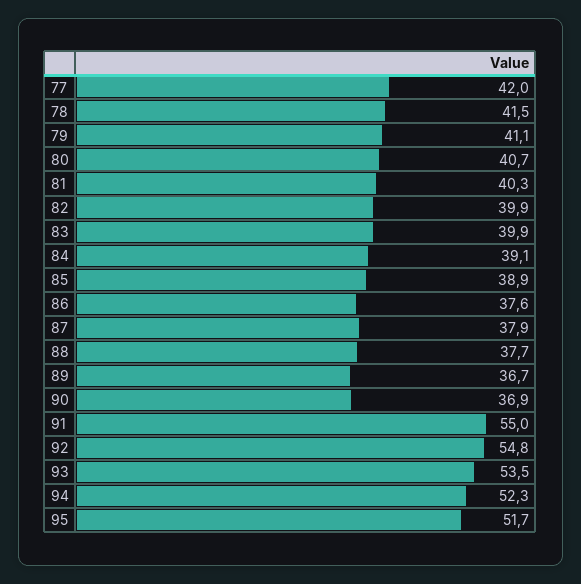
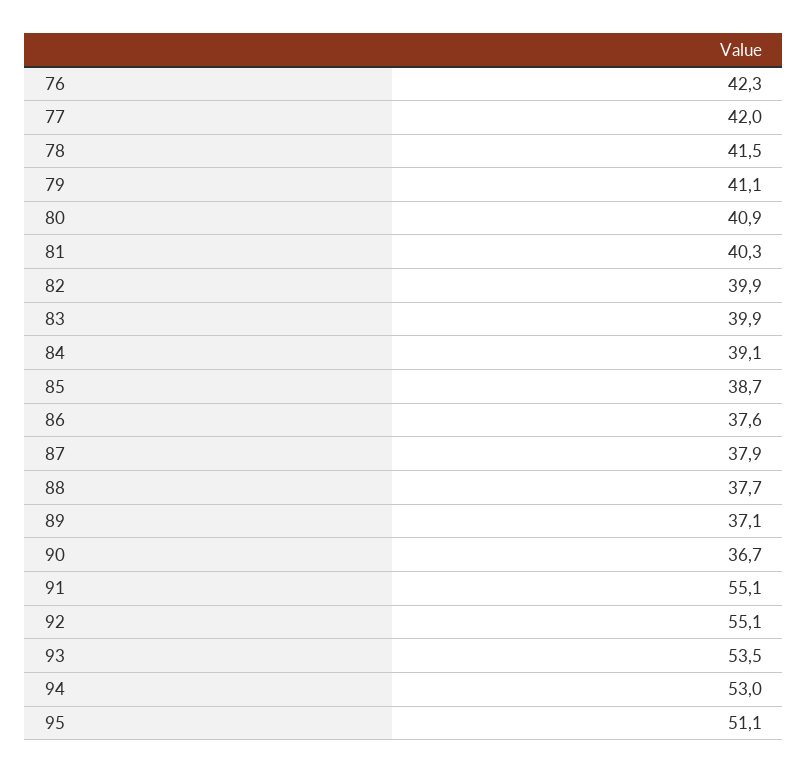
80: 40.7 -> 40.9
85: 38.9 -> 38.7
89: 36.7 -> 37.1
90: 36.9 -> 36.7
91: 55 -> 55.1
92: 54.8 -> 55.1
94: 52.3 -> 53
95: 51.7 -> 51.1
76: none -> 42.3

